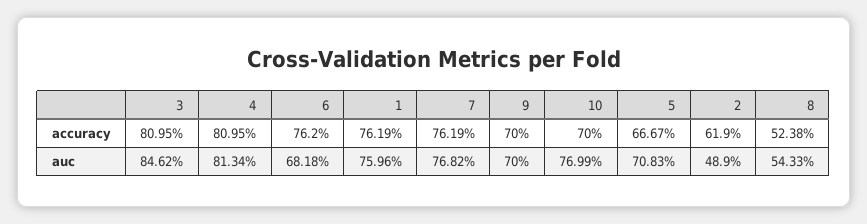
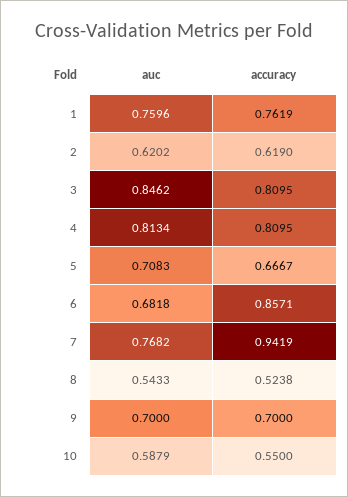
6, accuracy: 0.762 -> 0.8571
7, accuracy: 0.7619 -> 0.9419
10, accuracy: 0.7 -> 0.55
10, auc: 0.7699 -> 0.5879
2, auc: 0.489 -> 0.6202

